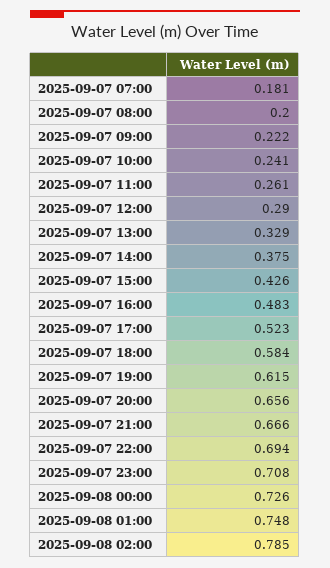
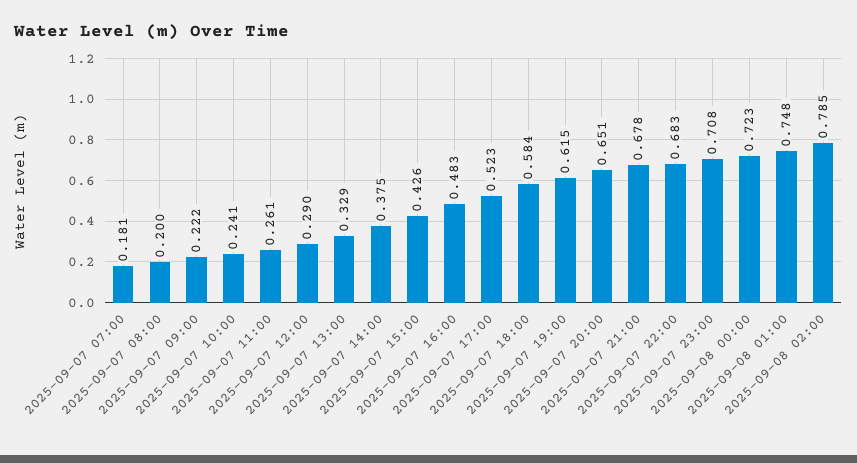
2025-09-07 20:00: 0.656 -> 0.651
2025-09-07 21:00: 0.666 -> 0.678
2025-09-07 22:00: 0.694 -> 0.683
2025-09-08 00:00: 0.726 -> 0.723

